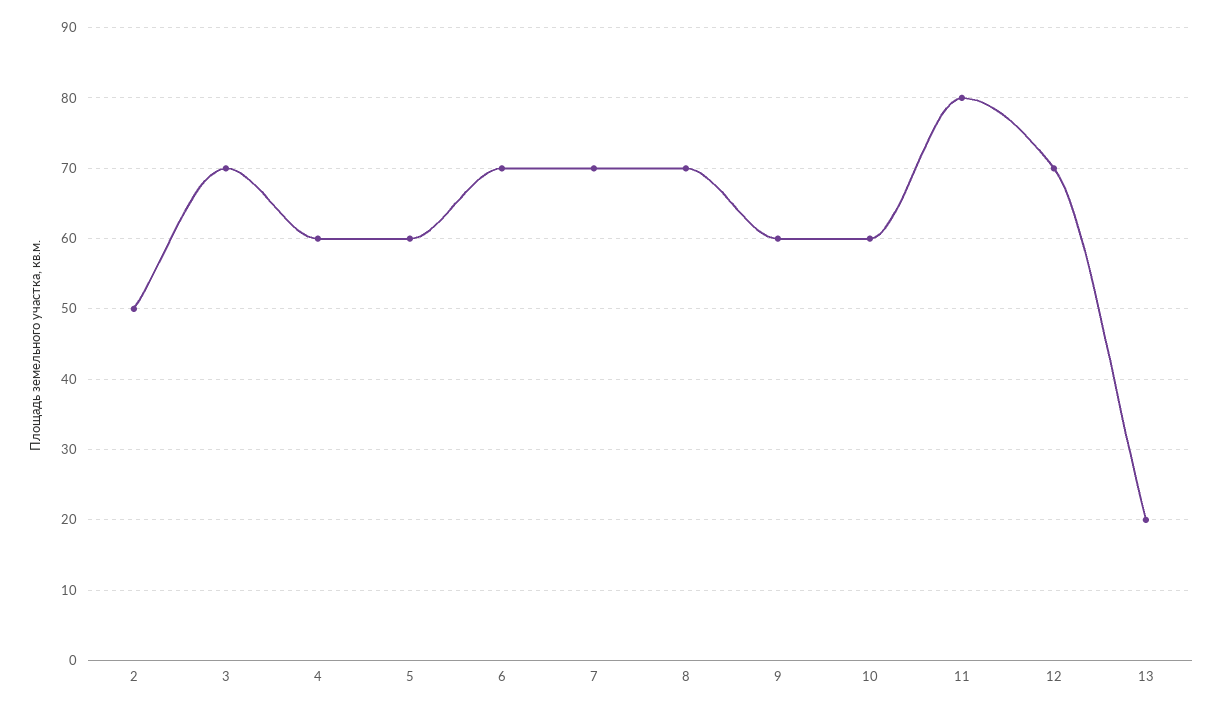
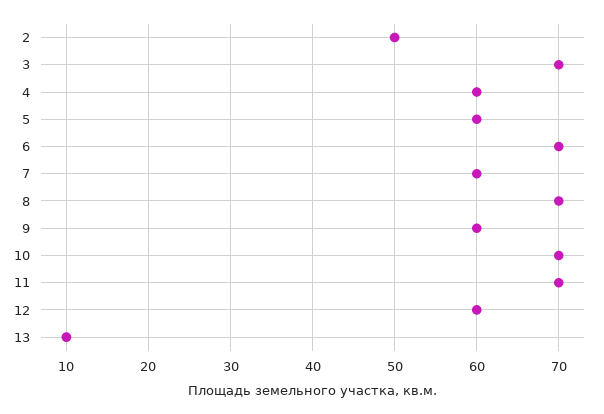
7: 70 -> 60
10: 60 -> 70
11: 80 -> 70
12: 70 -> 60
13: 20 -> 10

